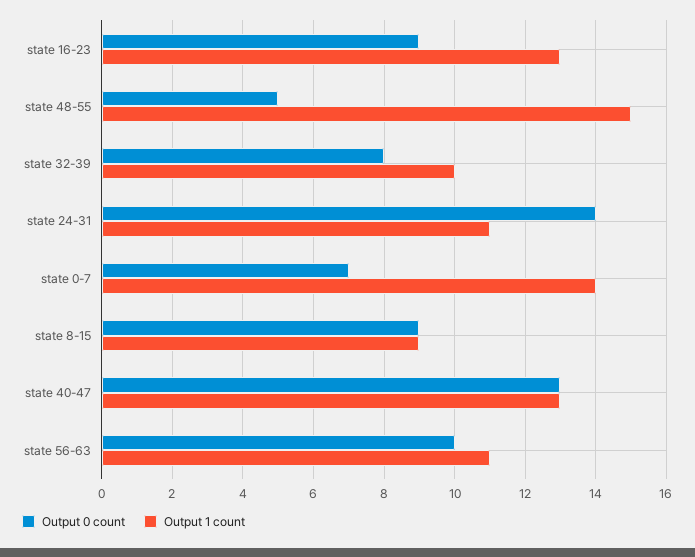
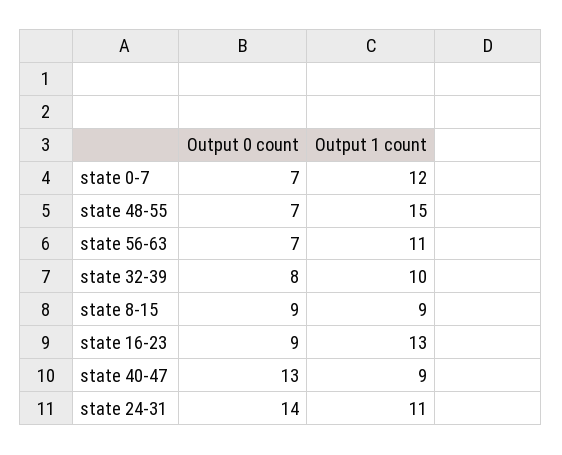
Output 0 count, state 48-55: 5 -> 7
Output 1 count, state 0-7: 14 -> 12
Output 1 count, state 40-47: 13 -> 9
Output 0 count, state 56-63: 10 -> 7

